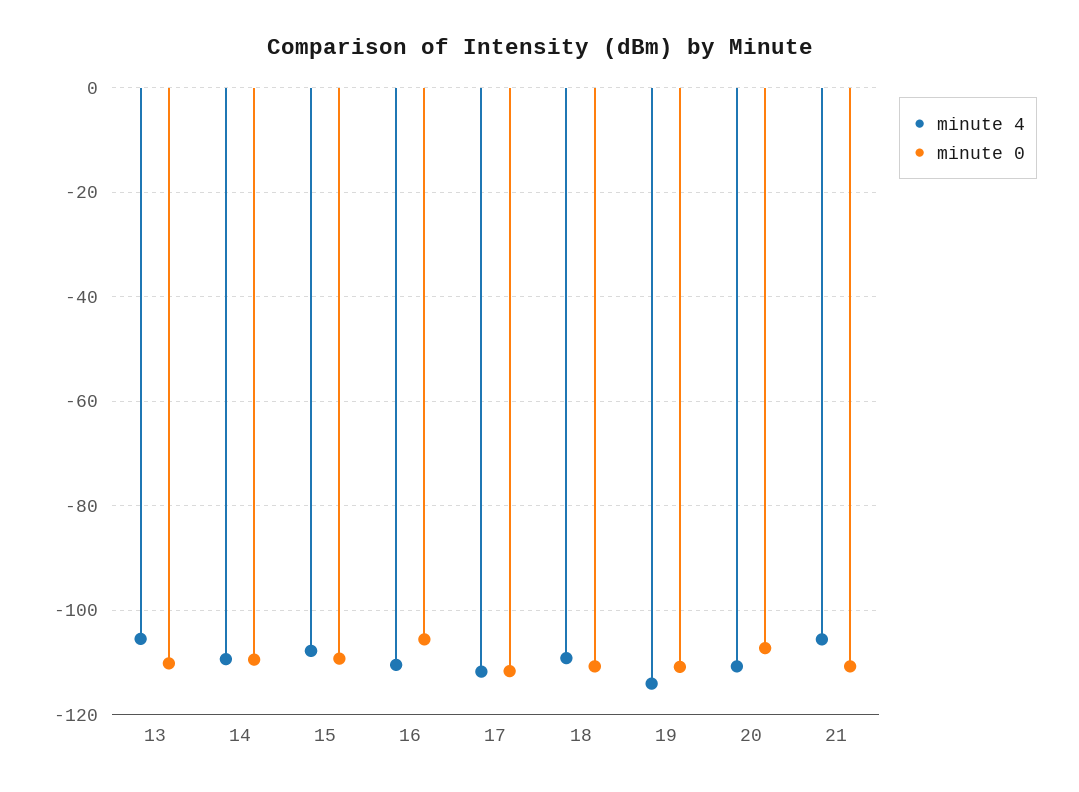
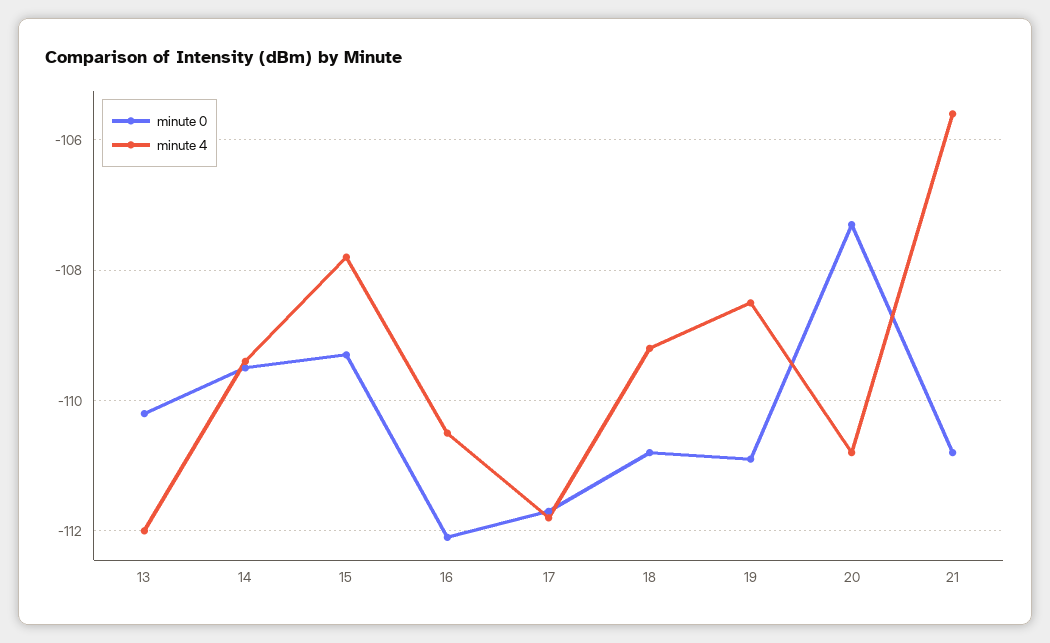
minute 4, 13: -106 -> -112
minute 0, 16: -106 -> -112
minute 4, 19: -114 -> -108.5

